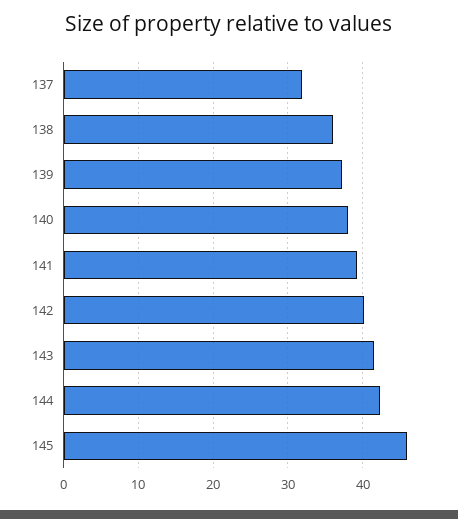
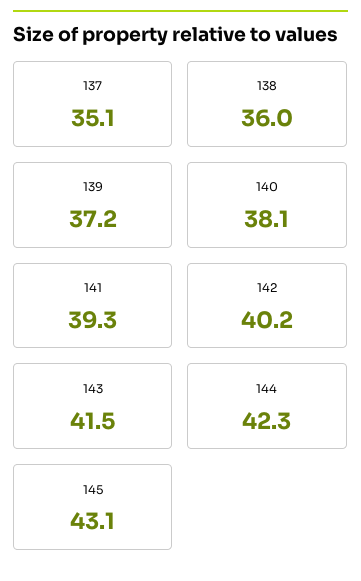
137: 32 -> 35.1
145: 46 -> 43.1

